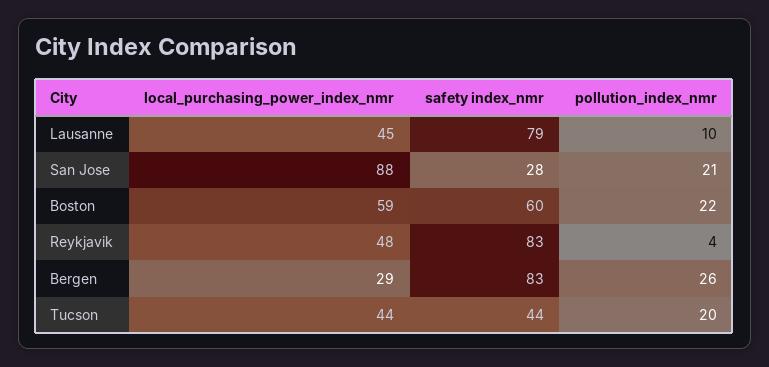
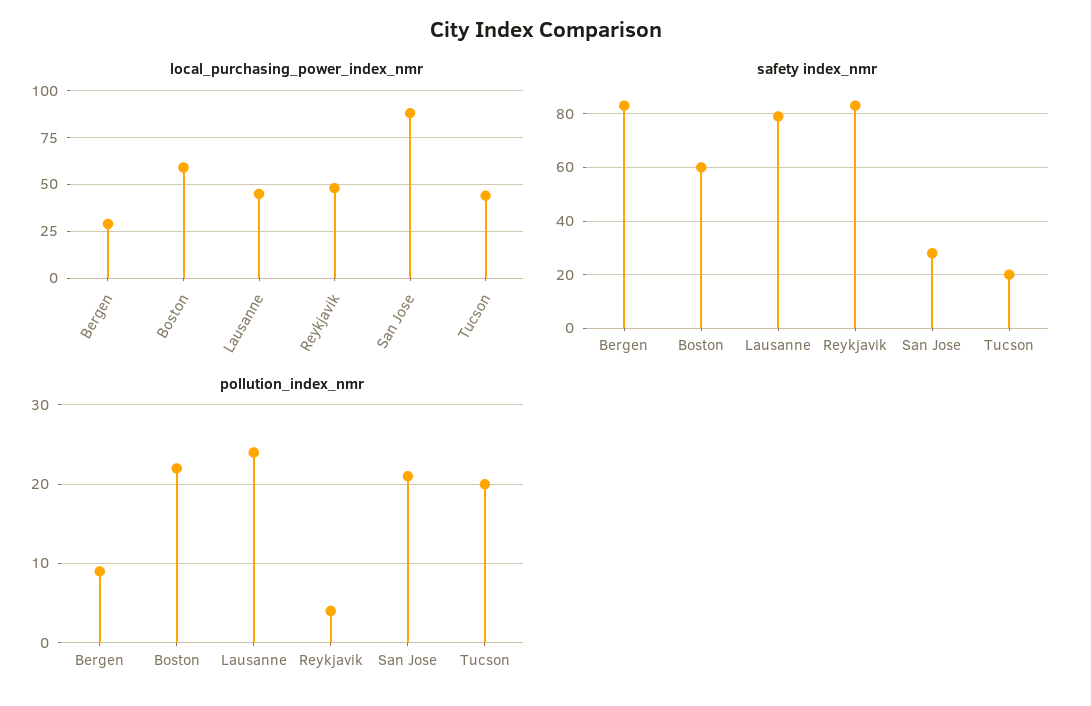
pollution_index_nmr, Lausanne: 10 -> 24
pollution_index_nmr, Bergen: 26 -> 9
safety index_nmr, Tucson: 44 -> 20

